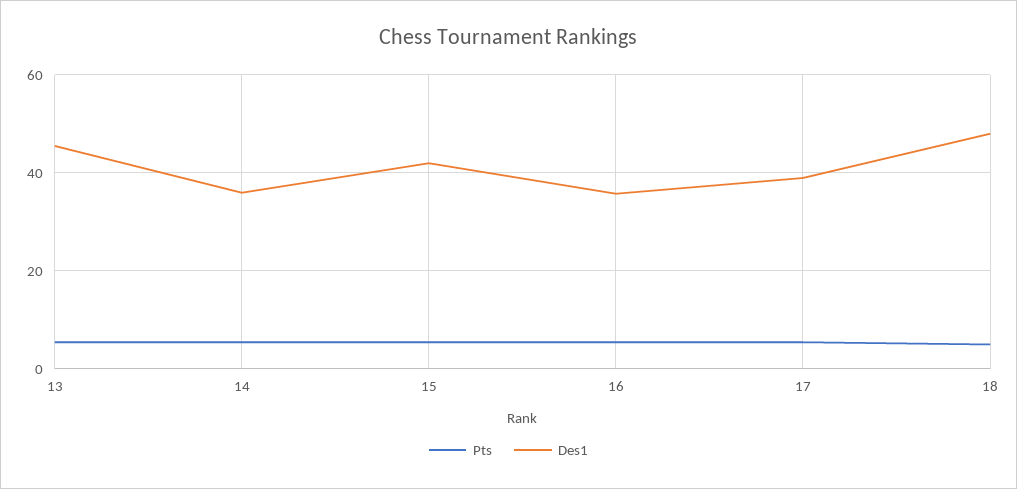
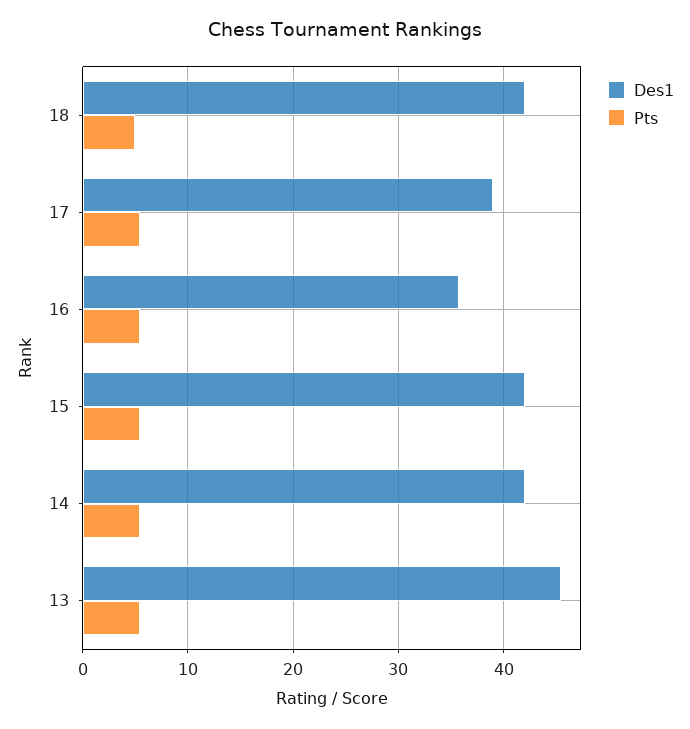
Des1, 14: 36 -> 42
Des1, 18: 48 -> 42

